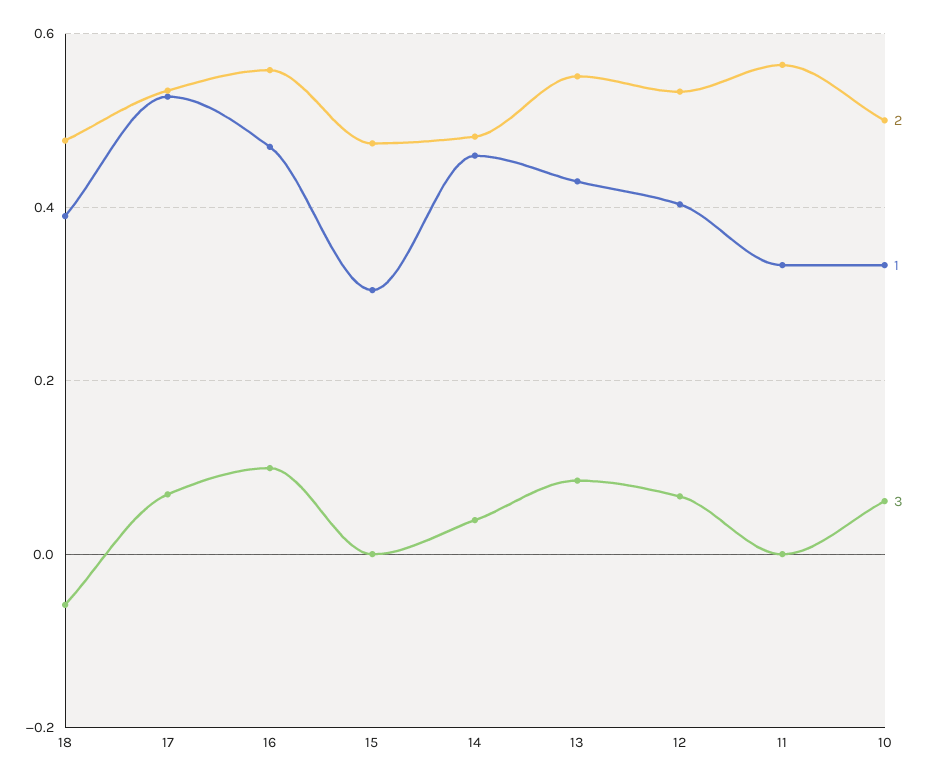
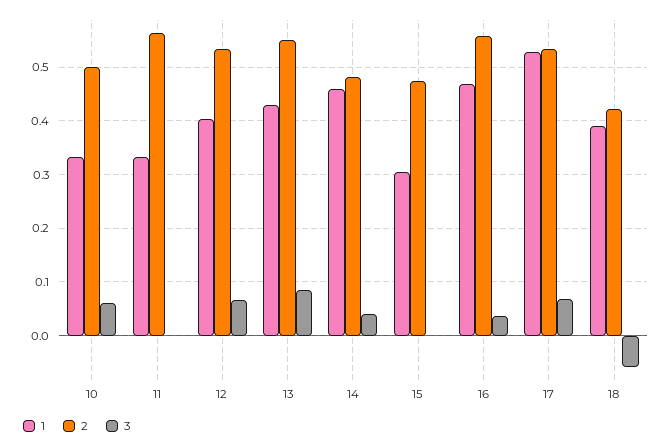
2, 18: 0.48 -> 0.42
3, 16: 0.1 -> 0.04

